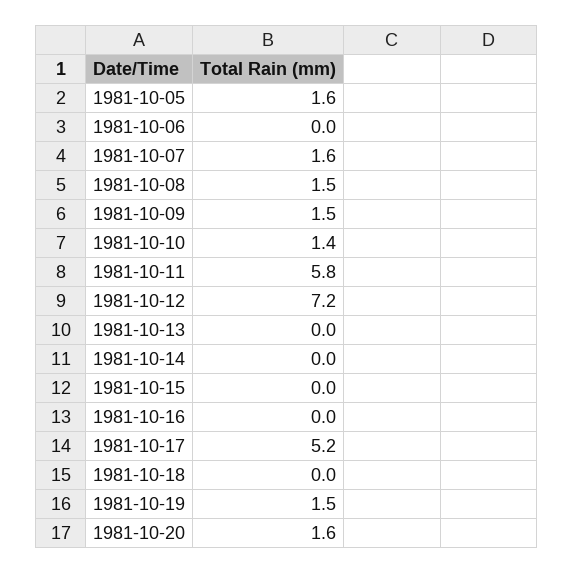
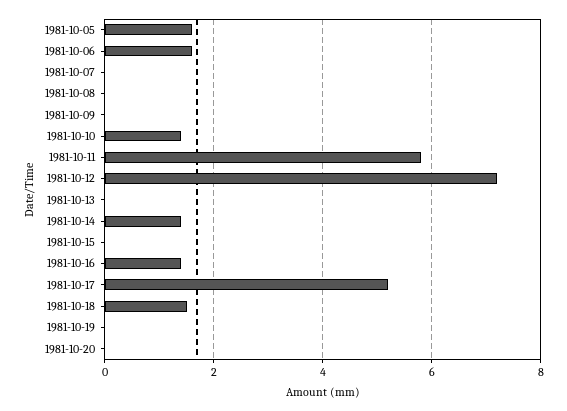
1981-10-06: 0 -> 1.5
1981-10-07: 1.6 -> 0
1981-10-08: 1.5 -> 0
1981-10-09: 1.5 -> 0
1981-10-14: 0 -> 1.5
1981-10-16: 0 -> 1.5
1981-10-18: 0 -> 1.5
1981-10-19: 1.5 -> 0
1981-10-20: 1.6 -> 0

